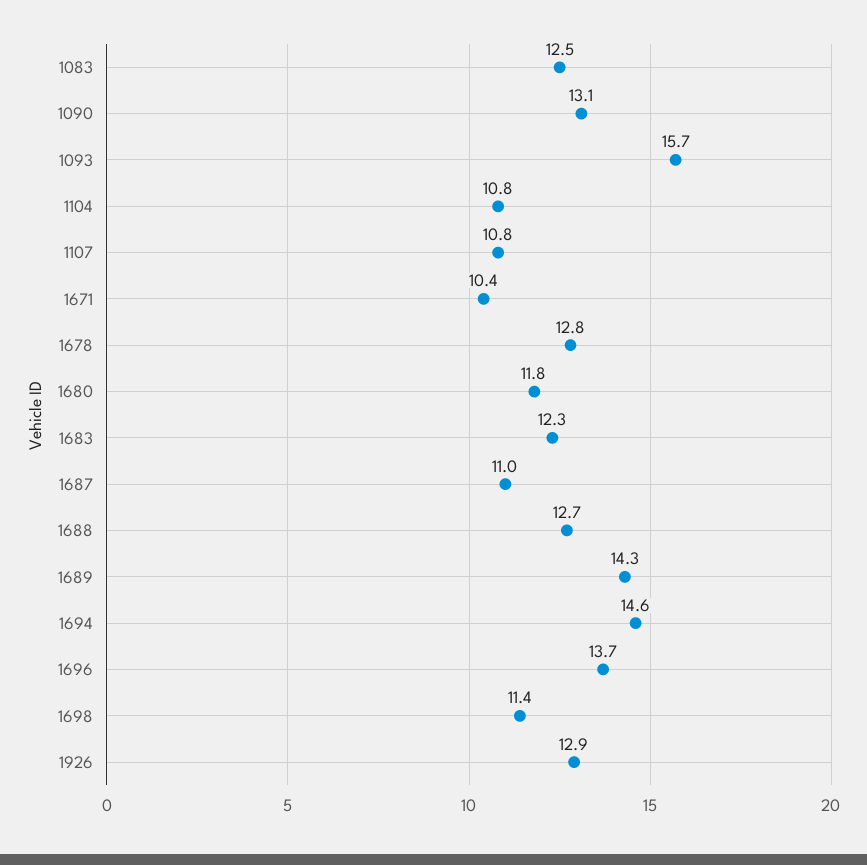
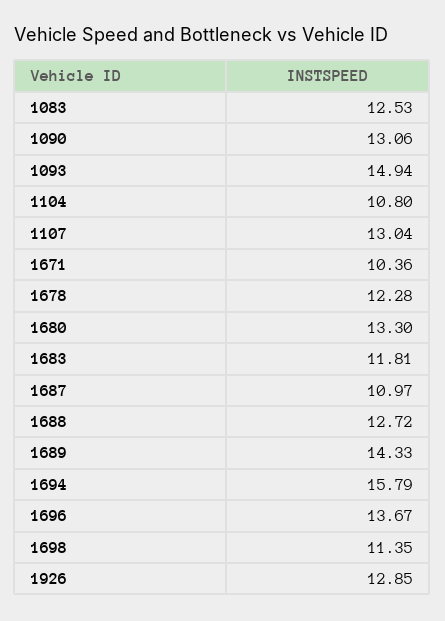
1093: 15.7 -> 14.94
1107: 10.8 -> 13.04
1678: 12.8 -> 12.28
1680: 11.8 -> 13.3
1683: 12.3 -> 11.81
1694: 14.6 -> 15.79

